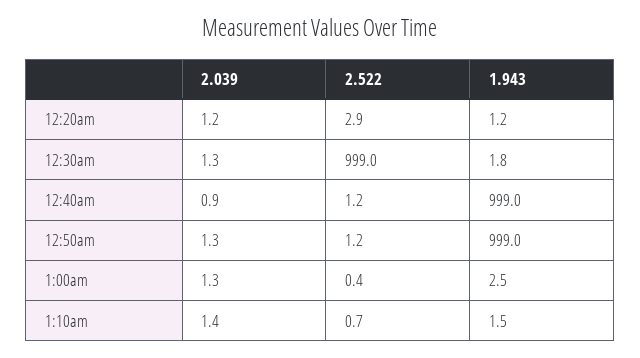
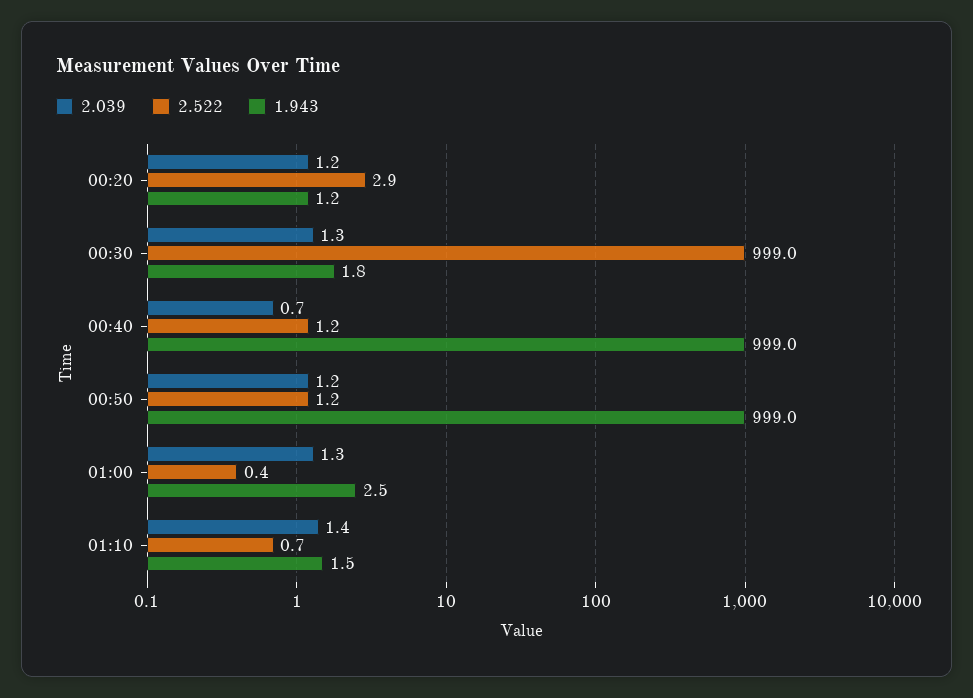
2.039, 12:40am: 0.9 -> 0.7
2.039, 12:50am: 1.3 -> 1.2

